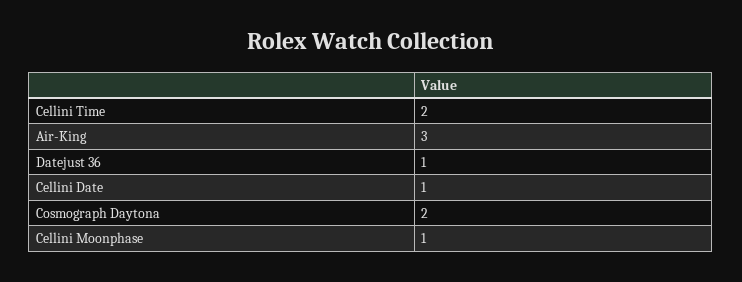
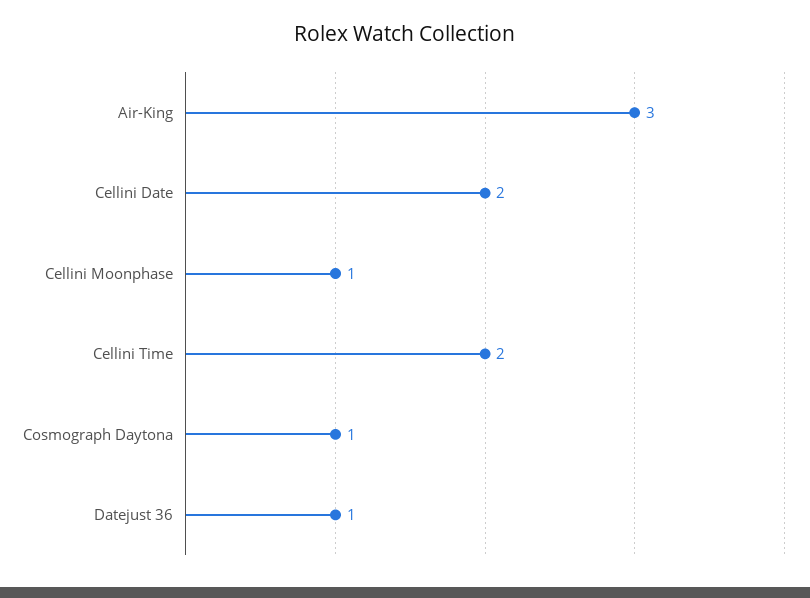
Cellini Date: 1 -> 2
Cosmograph Daytona: 2 -> 1

